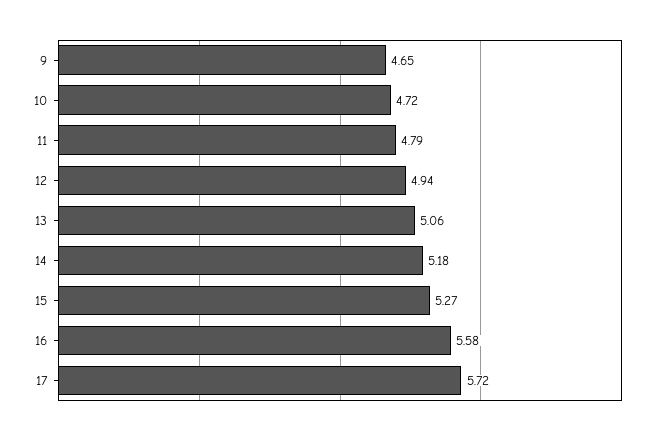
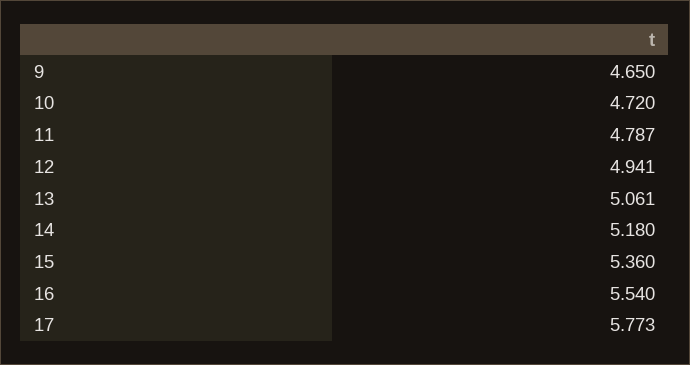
15: 5.27 -> 5.36
16: 5.58 -> 5.54
17: 5.72 -> 5.773

